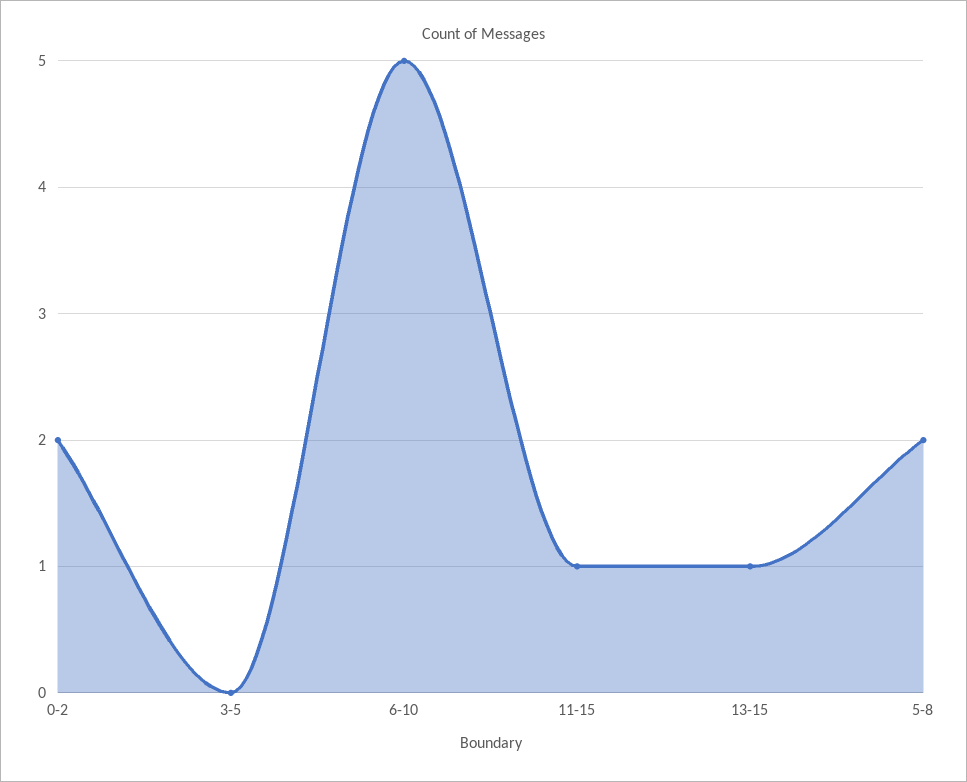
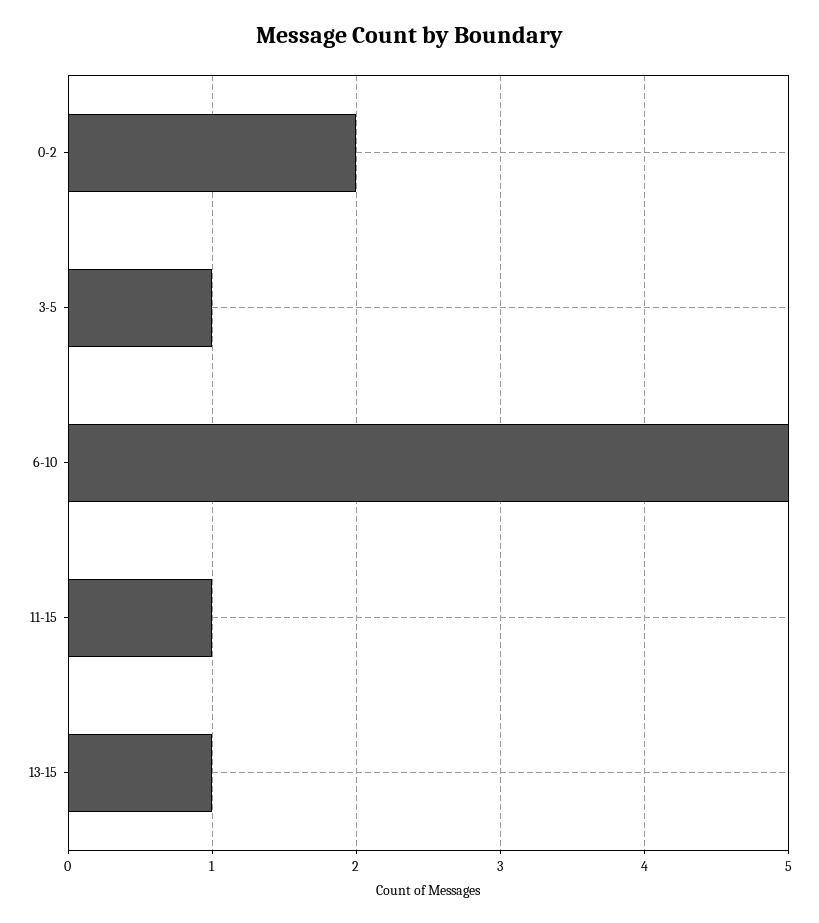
3-5: 0 -> 1
5-8: 2 -> none

